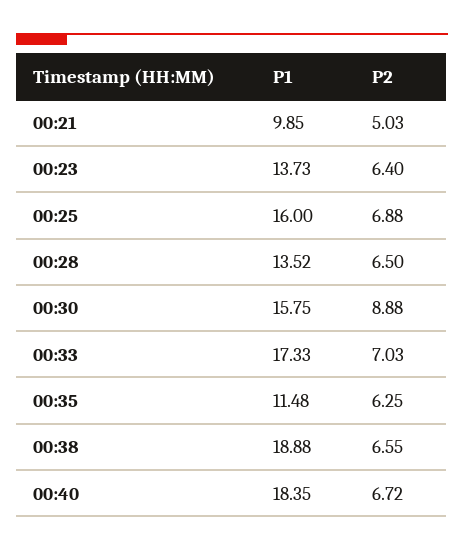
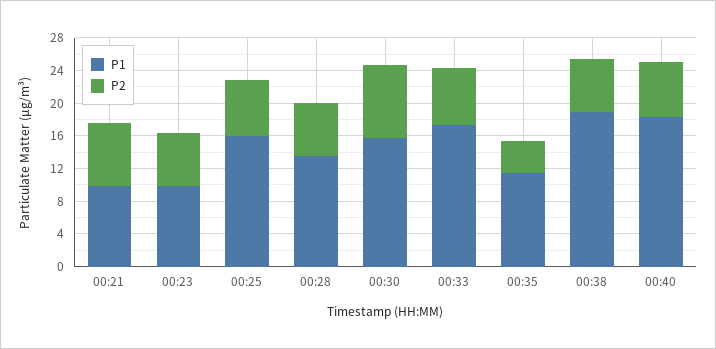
P2, 00:21: 5.03 -> 8
P1, 00:23: 13.73 -> 10
P2, 00:35: 6.25 -> 4

